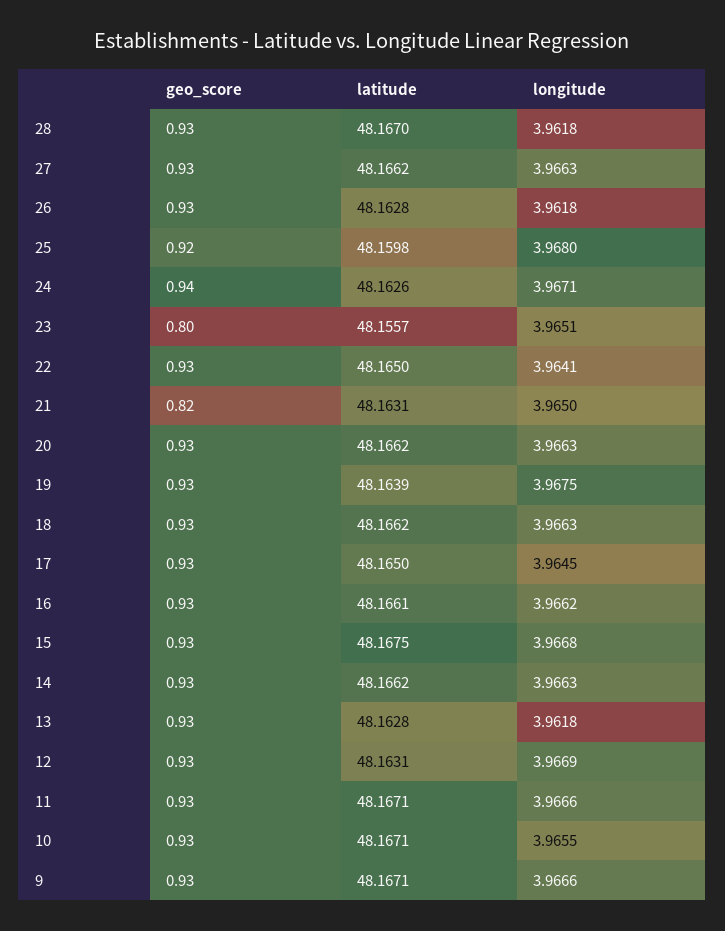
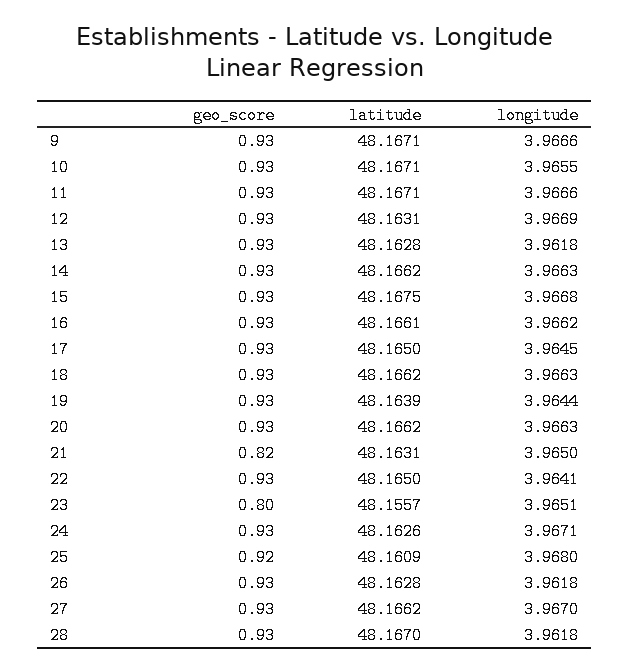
longitude, 27: 3.9663 -> 3.967
latitude, 25: 48.1598 -> 48.1609
geo_score, 24: 0.94 -> 0.93
longitude, 19: 3.9675 -> 3.9644

